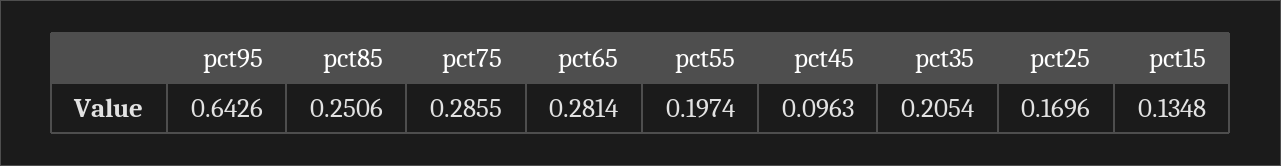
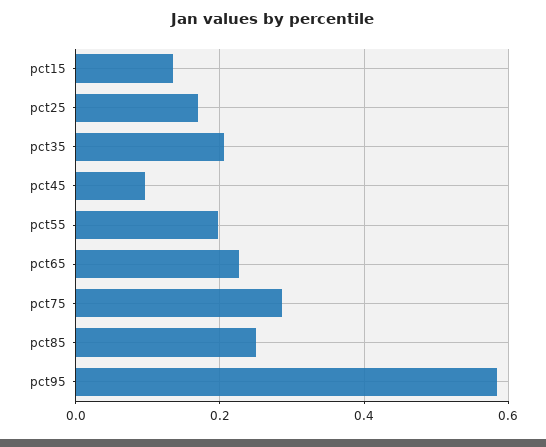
pct95: 0.6426 -> 0.58
pct65: 0.2814 -> 0.22

